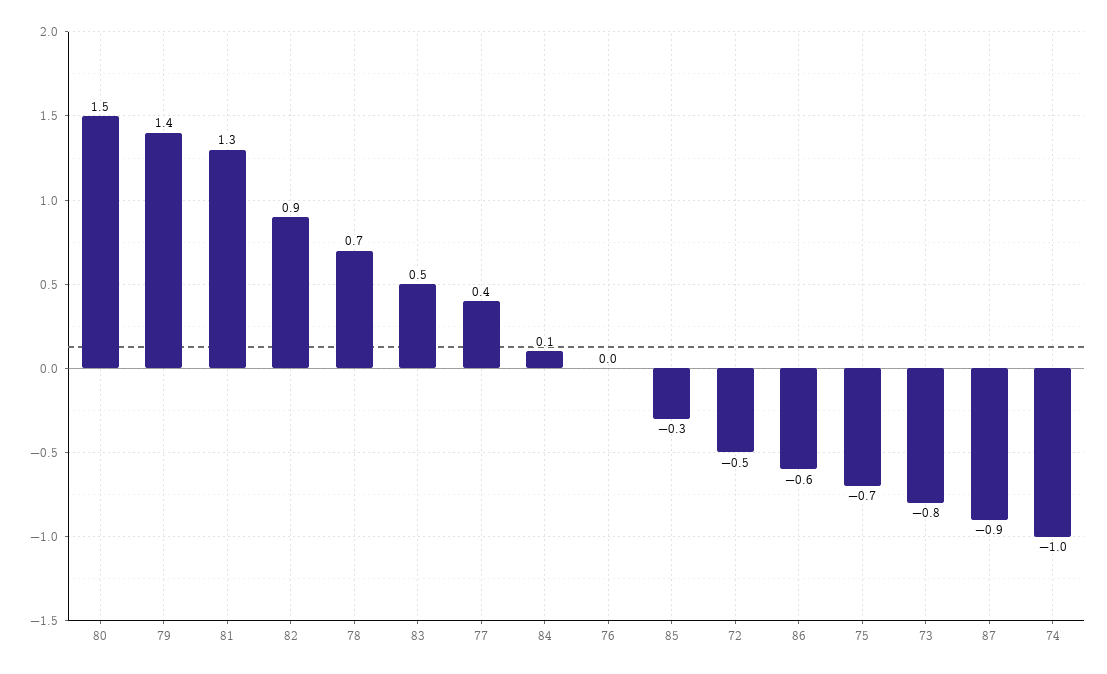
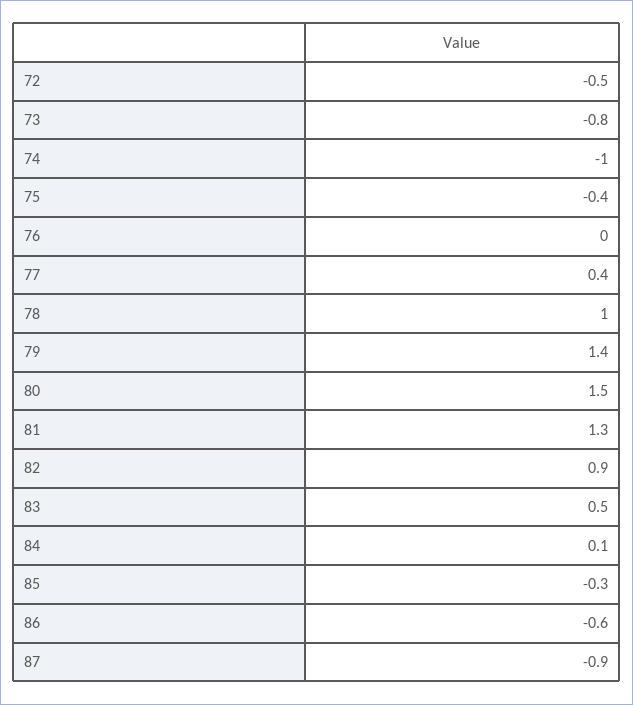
78: 0.7 -> 1
75: -0.7 -> -0.4

